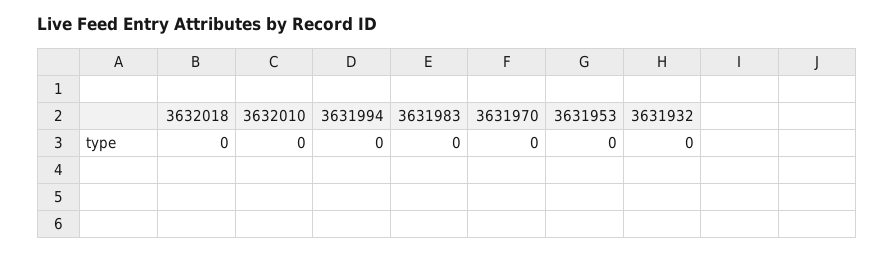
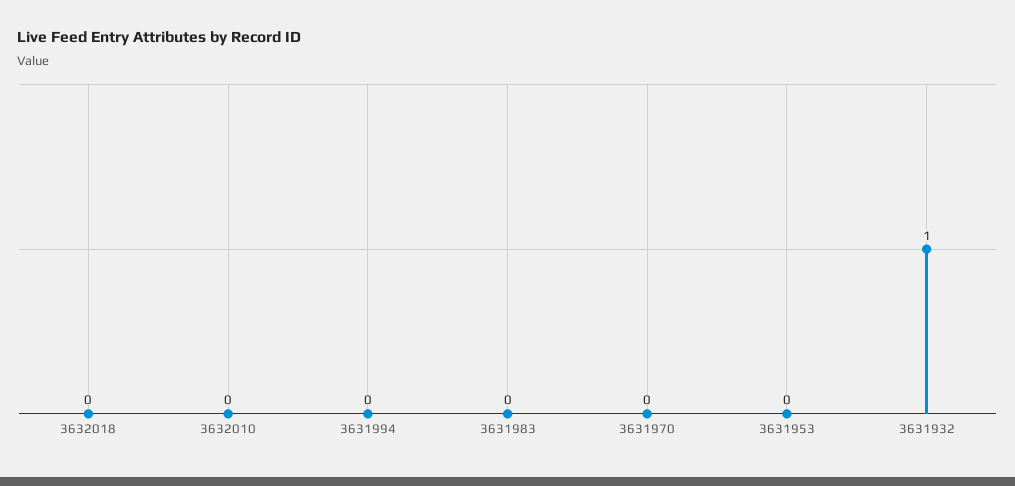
3631932: 0 -> 1

